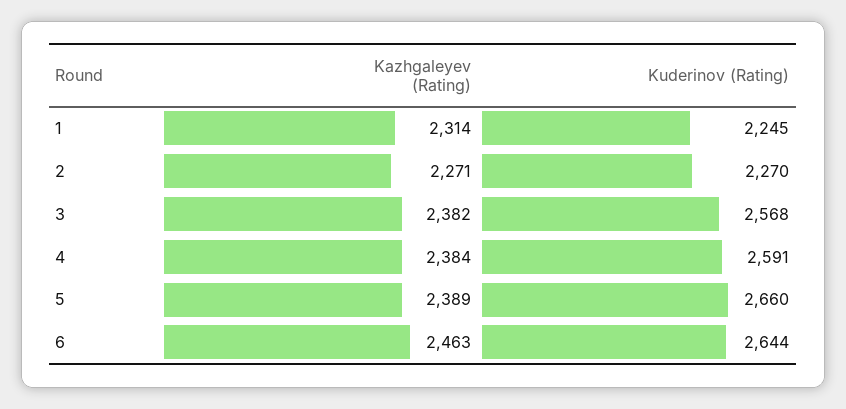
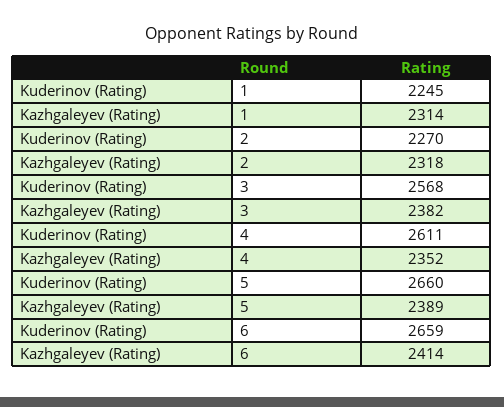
Kazhgaleyev (Rating), 2: 2271 -> 2318
Kazhgaleyev (Rating), 4: 2384 -> 2352
Kuderinov (Rating), 4: 2591 -> 2611
Kazhgaleyev (Rating), 6: 2463 -> 2414
Kuderinov (Rating), 6: 2644 -> 2659

